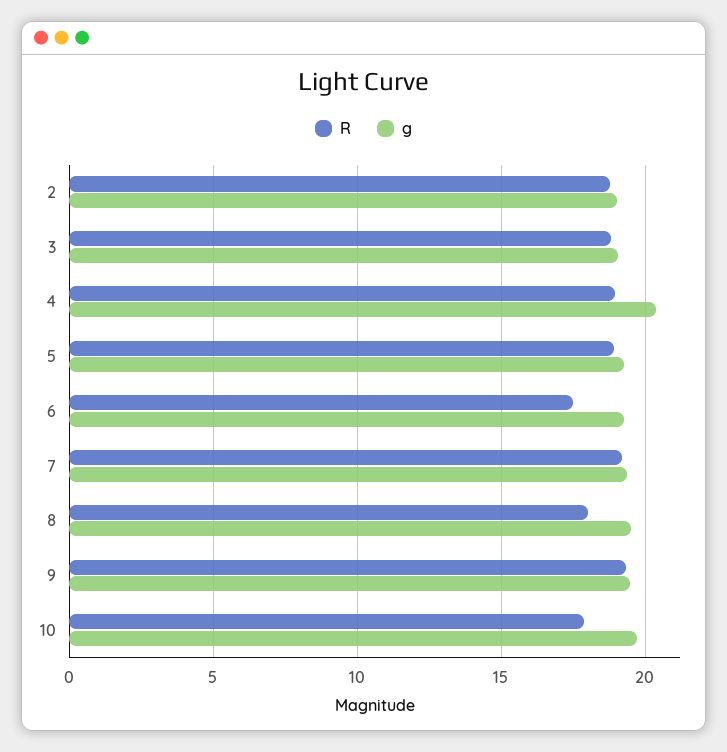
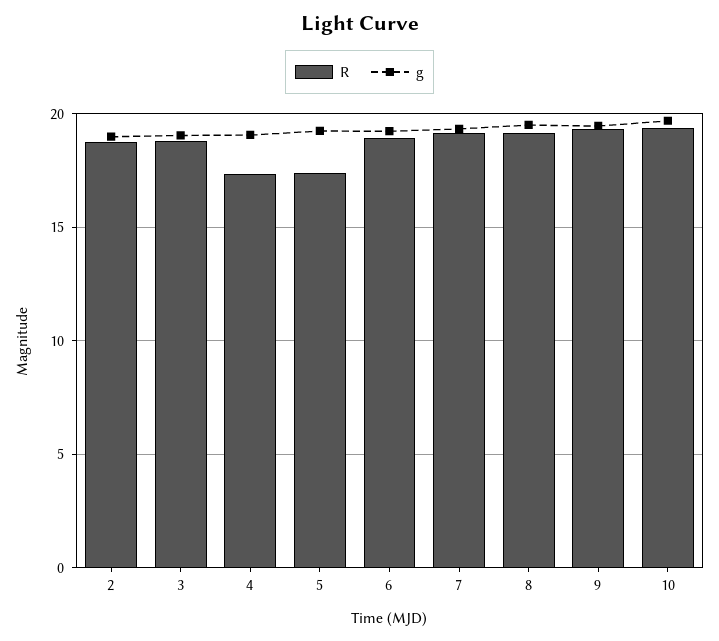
R, 4: 19 -> 17.5
g, 4: 20.5 -> 19
R, 5: 19 -> 17.5
R, 6: 17.5 -> 19
R, 8: 18 -> 19
R, 10: 18 -> 19.5

